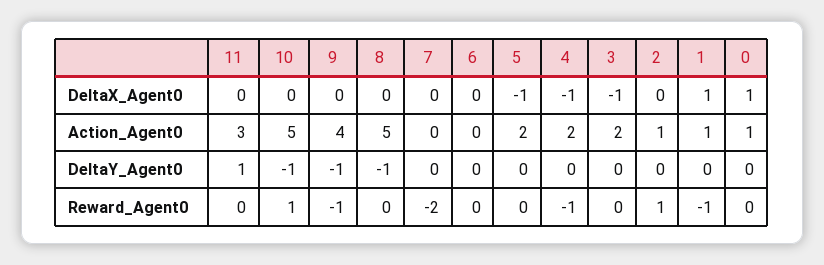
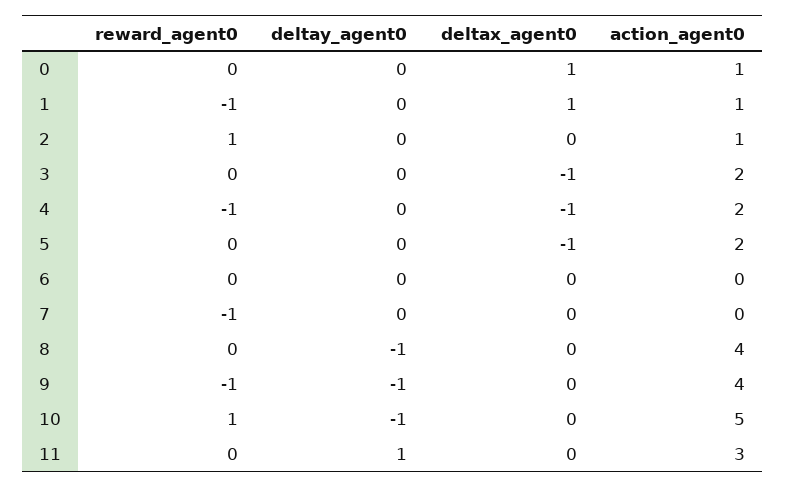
8, Action_Agent0: 5 -> 4
7, Reward_Agent0: -2 -> -1

